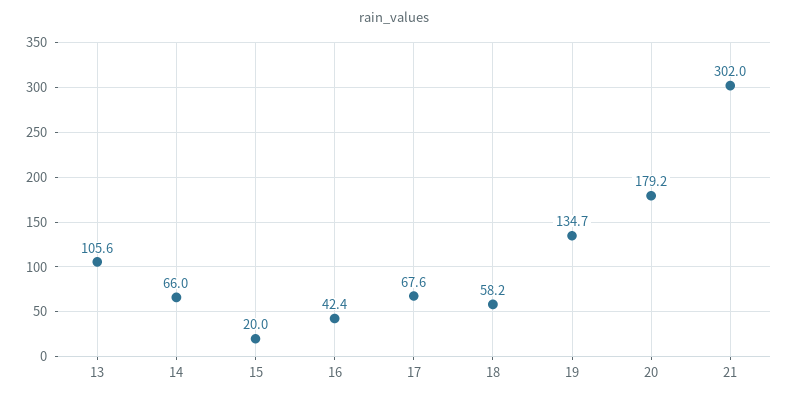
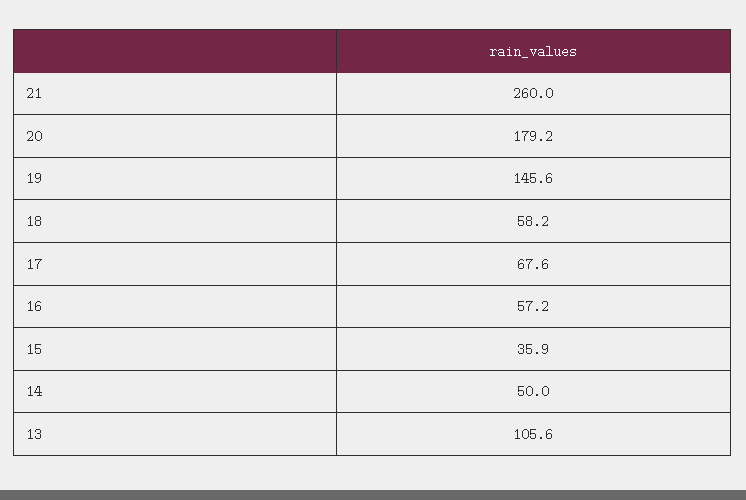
14: 66 -> 50
15: 20 -> 35.9
16: 42.4 -> 57.2
19: 134.7 -> 145.6
21: 302 -> 260

